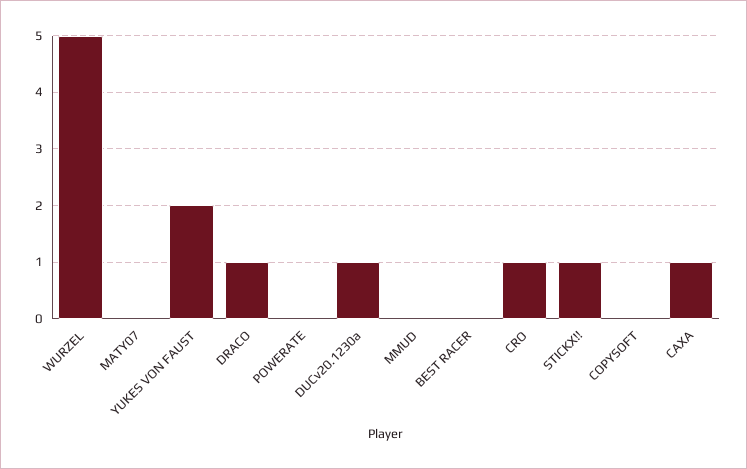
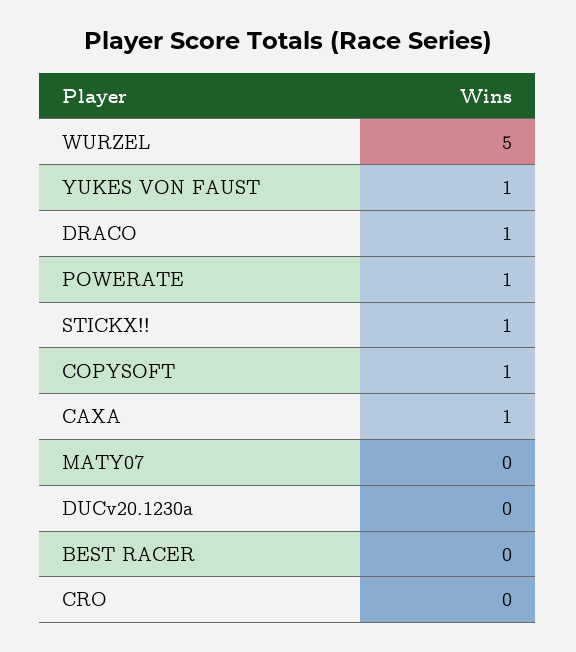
YUKES VON FAUST: 2 -> 1
POWERATE: 0 -> 1
DUCv20.1230a: 1 -> 0
MMUD: 0 -> none
CRO: 1 -> 0
COPYSOFT: 0 -> 1

